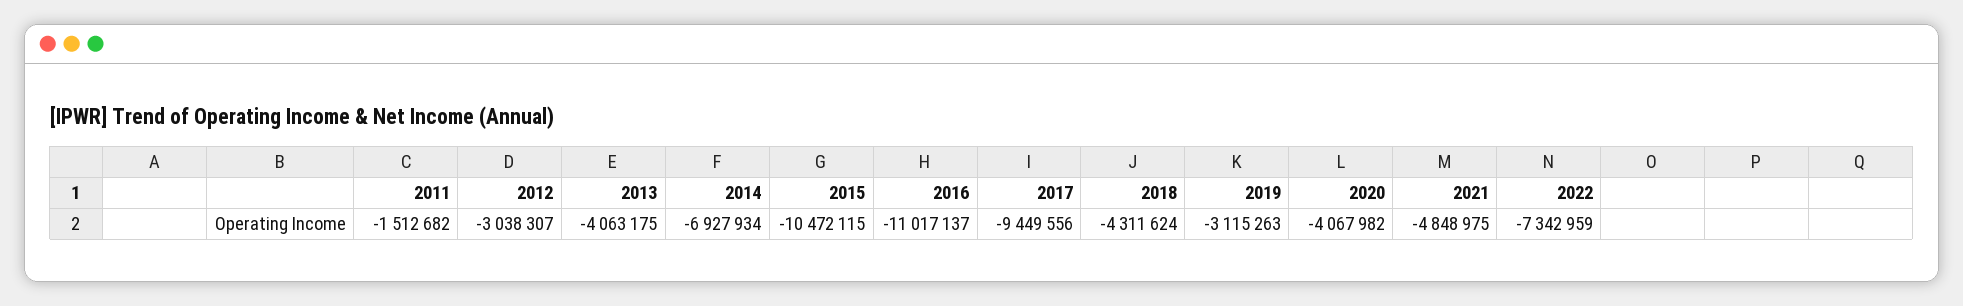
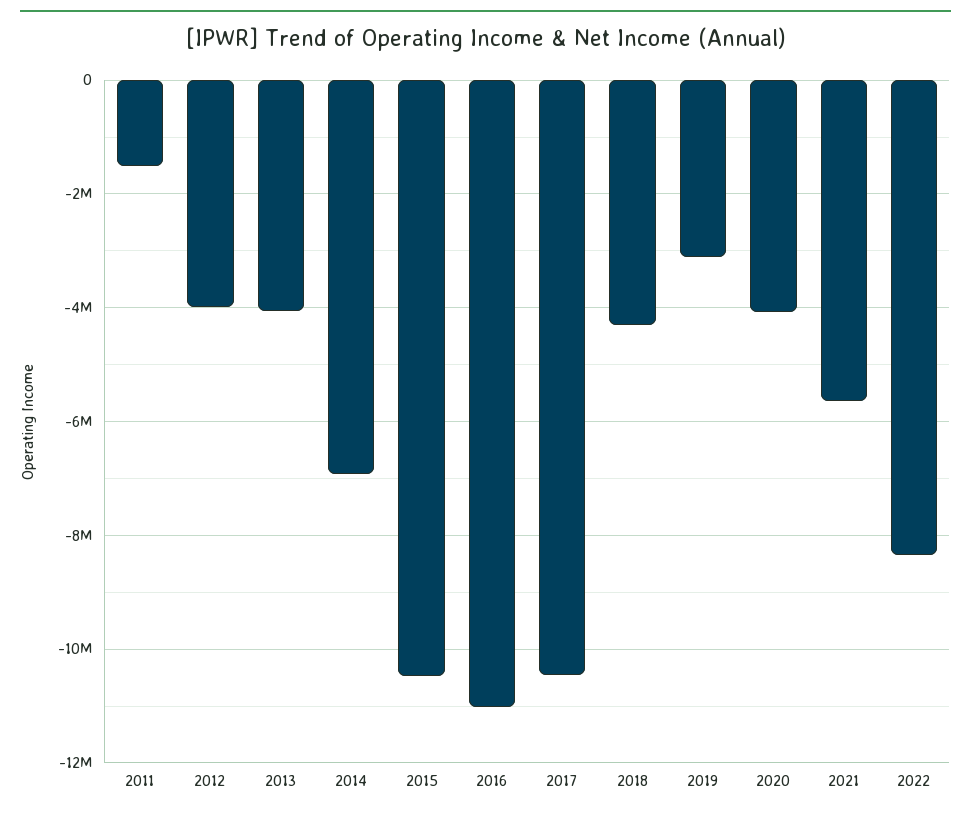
2012: -3038307 -> -4000000
2017: -9449556 -> -10400000
2021: -4848975 -> -5600000
2022: -7342959 -> -8400000

